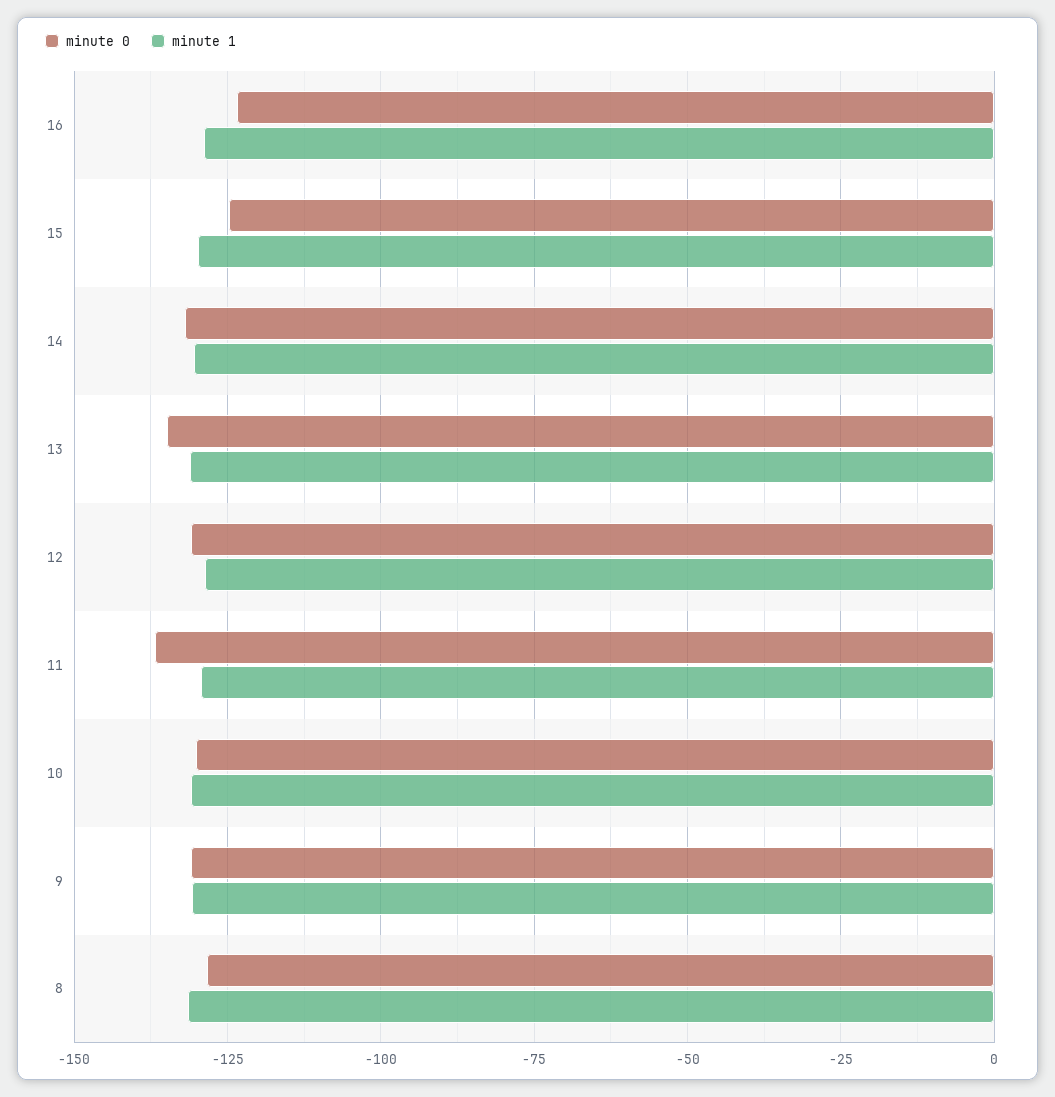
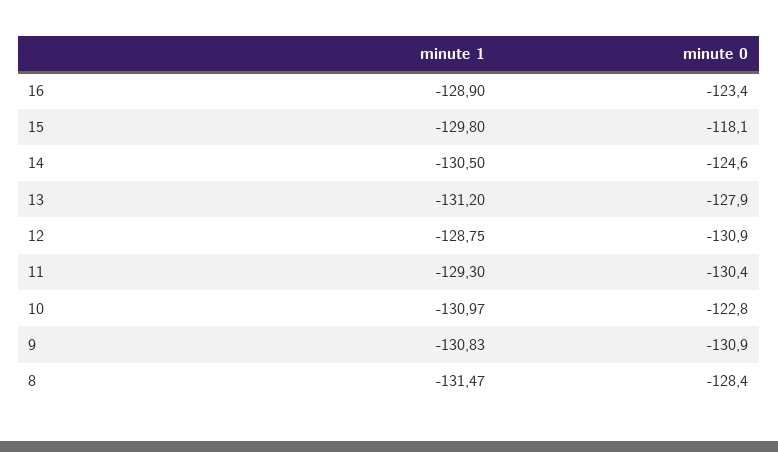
minute 0, 15: -125 -> -118.1
minute 0, 14: -132.5 -> -124.6
minute 0, 13: -135 -> -127.9
minute 0, 11: -137.5 -> -130.4
minute 0, 10: -130 -> -122.8

